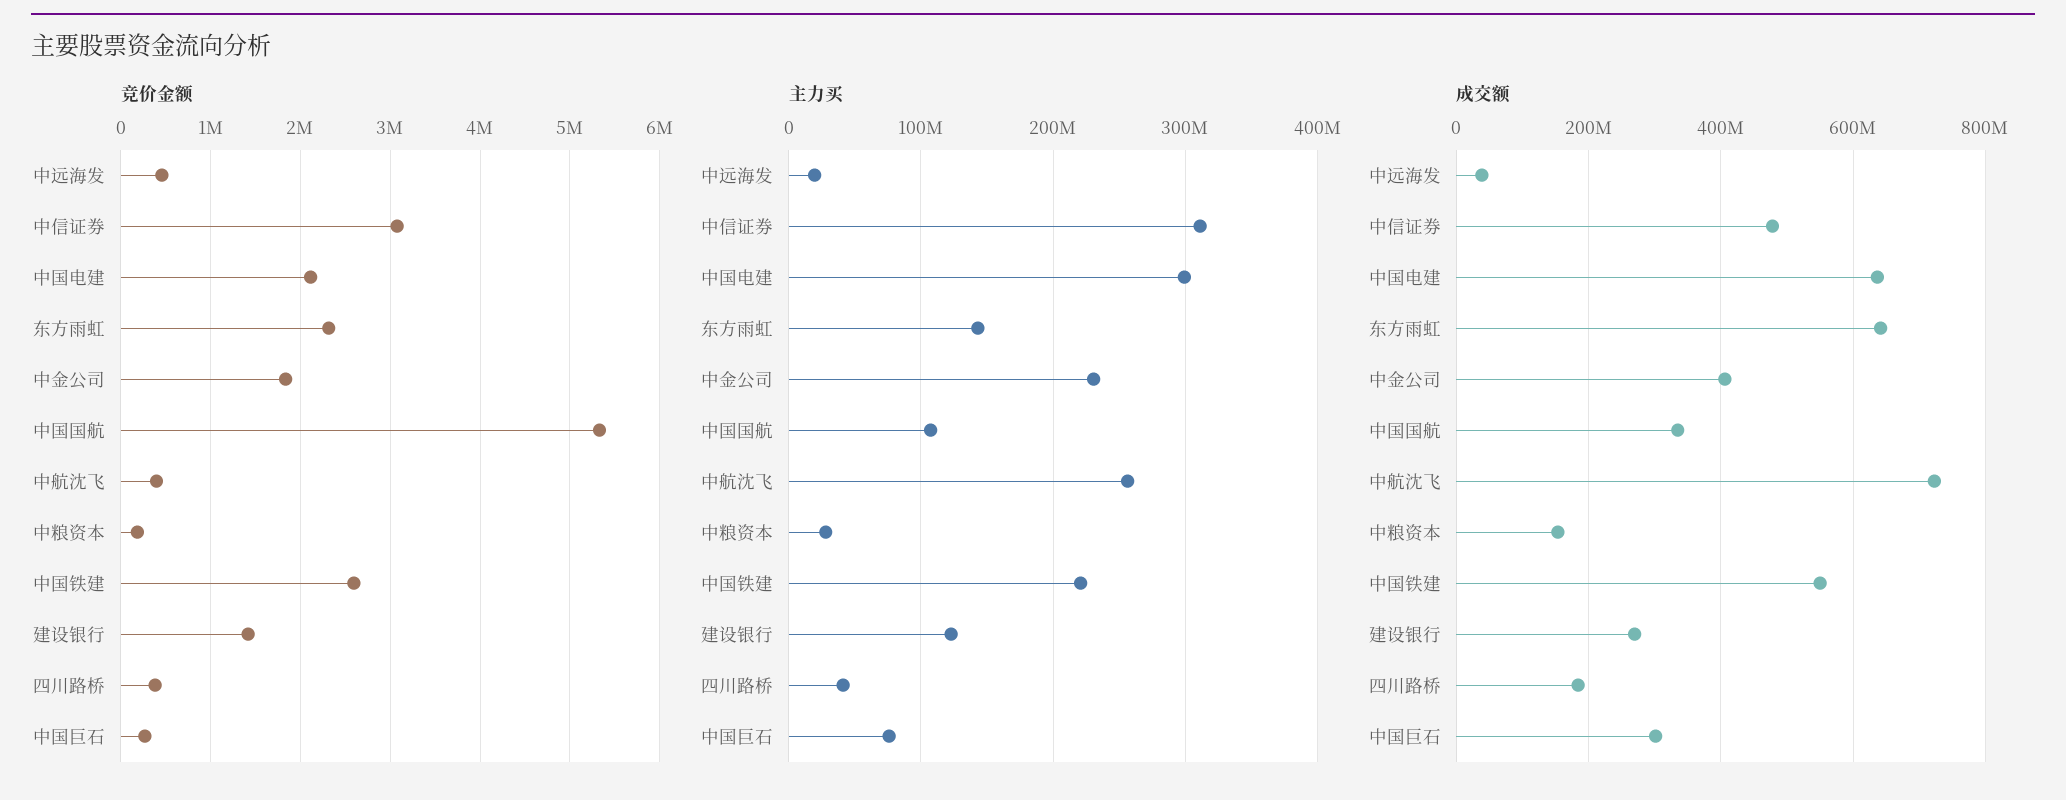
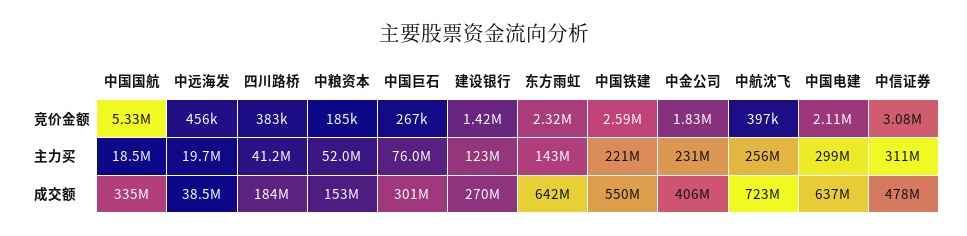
主力买, 中国国航: 110000000 -> 18500000
主力买, 中粮资本: 30000000 -> 52000000

